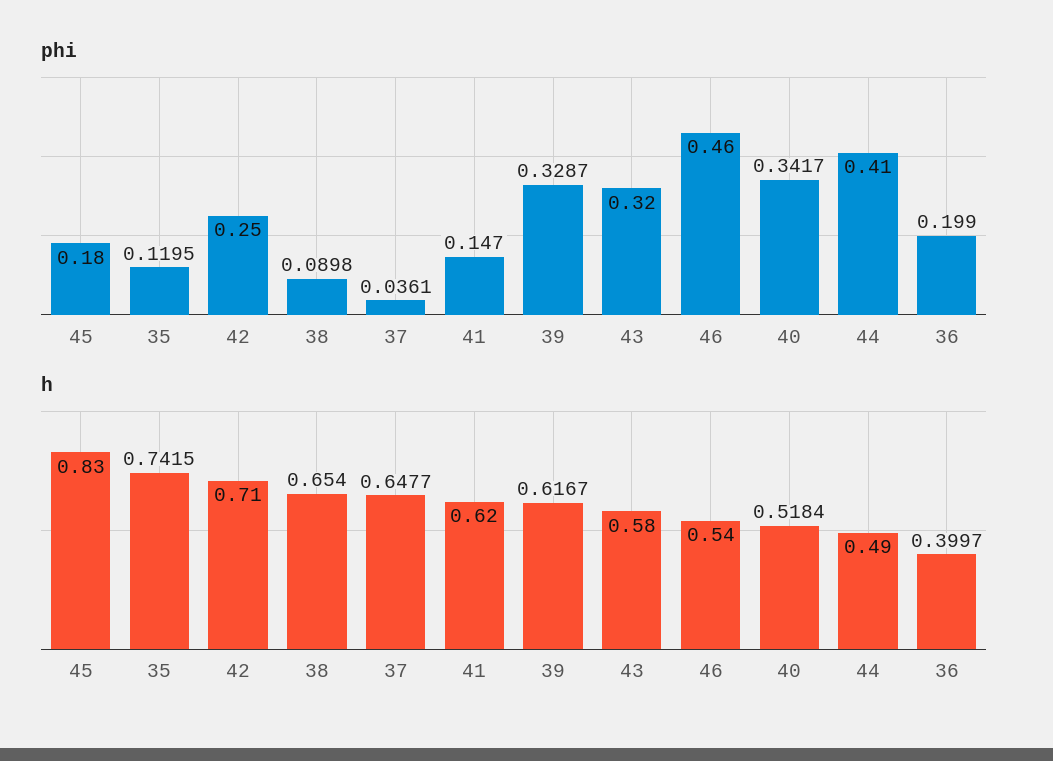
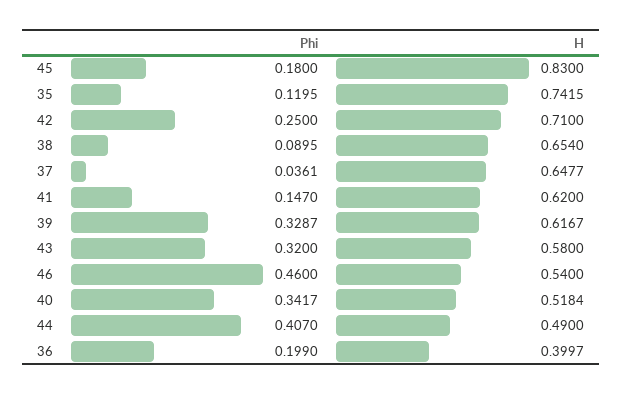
phi, 38: 0.0898 -> 0.0895
phi, 44: 0.41 -> 0.407

